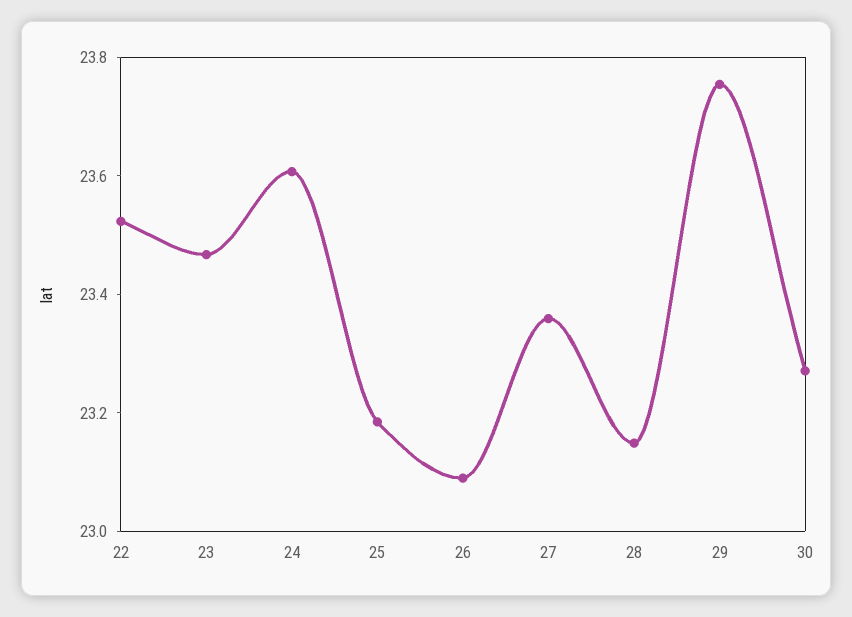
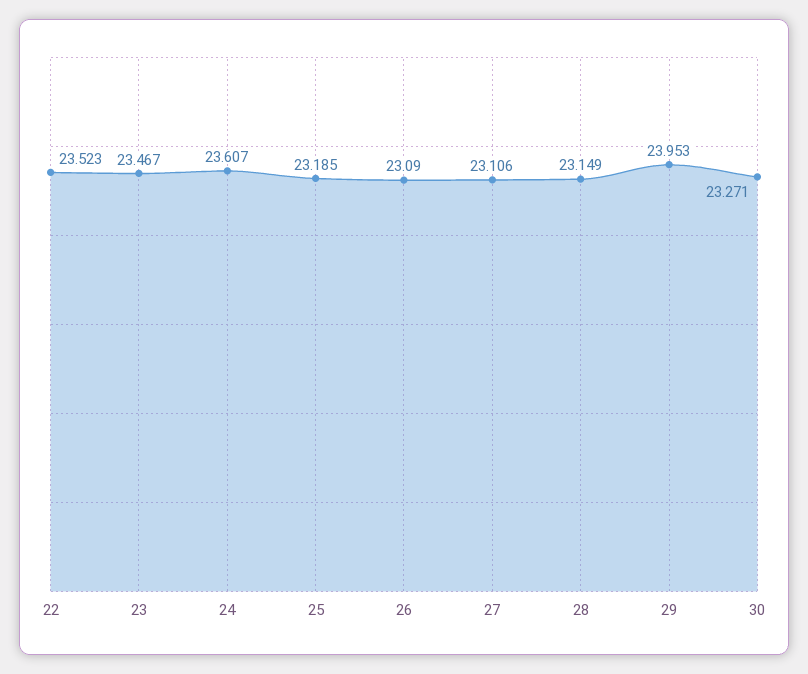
27: 23.35 -> 23.106
29: 23.75 -> 23.953

